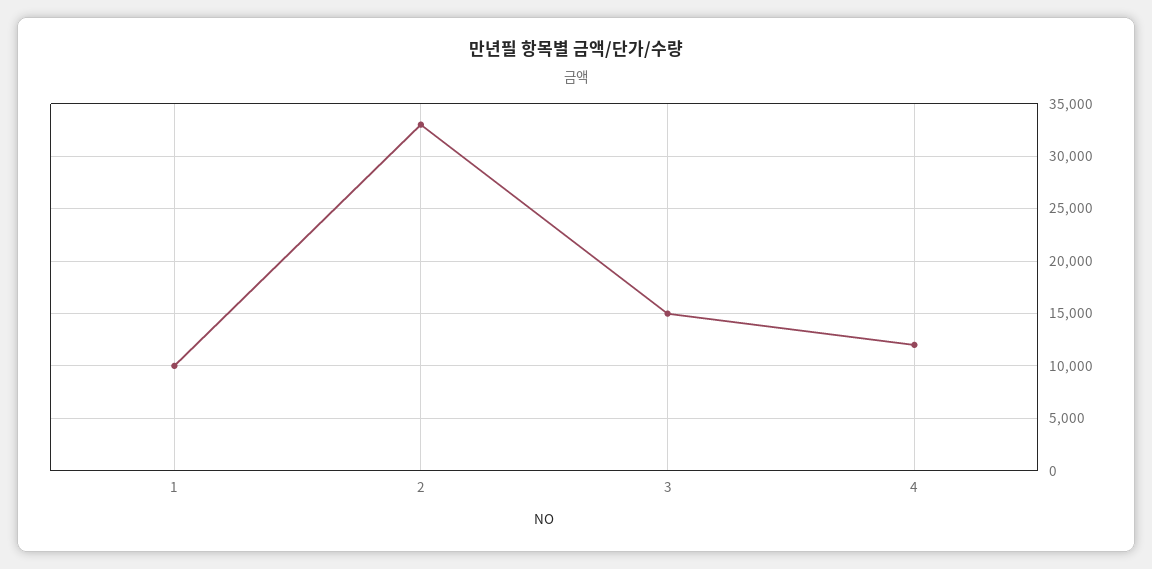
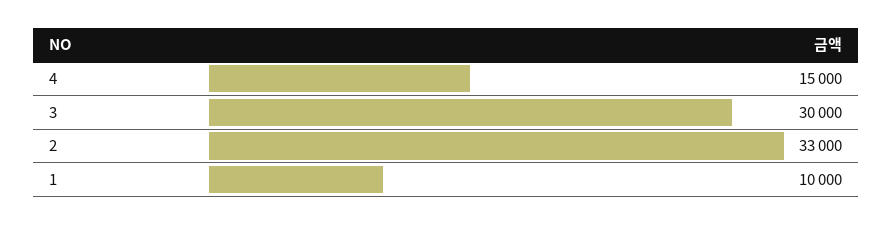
3: 15000 -> 30000
4: 12000 -> 15000

